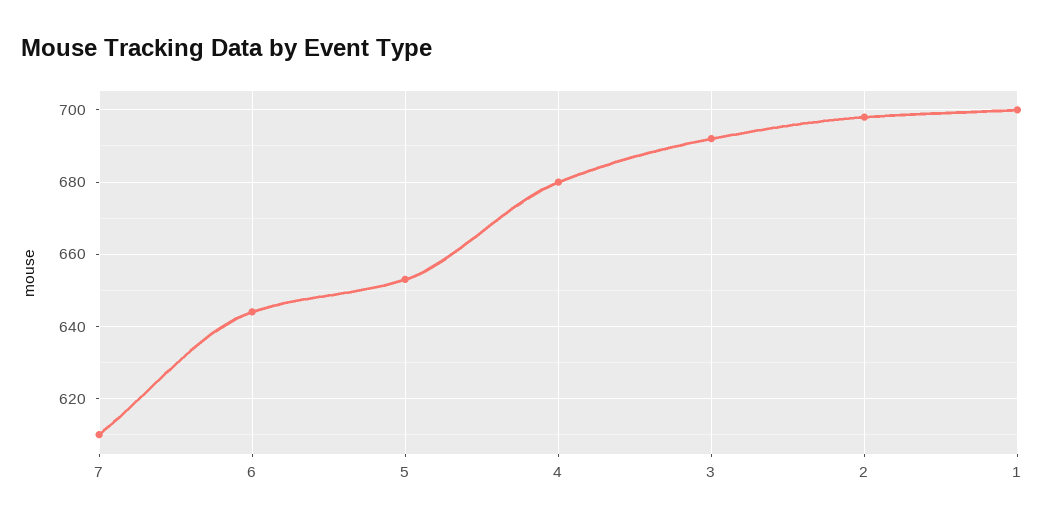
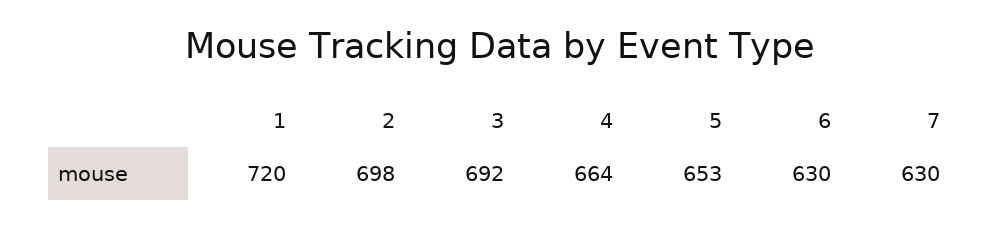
7: 610 -> 630
6: 645 -> 630
4: 680 -> 664
1: 700 -> 720

